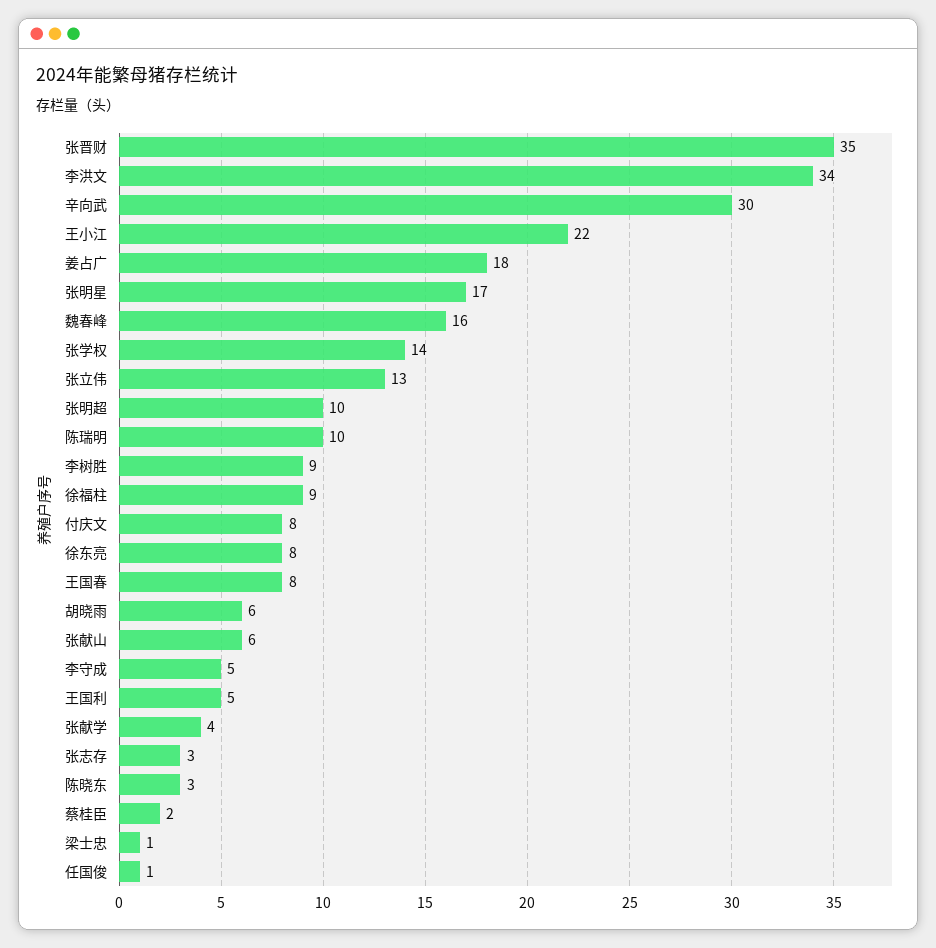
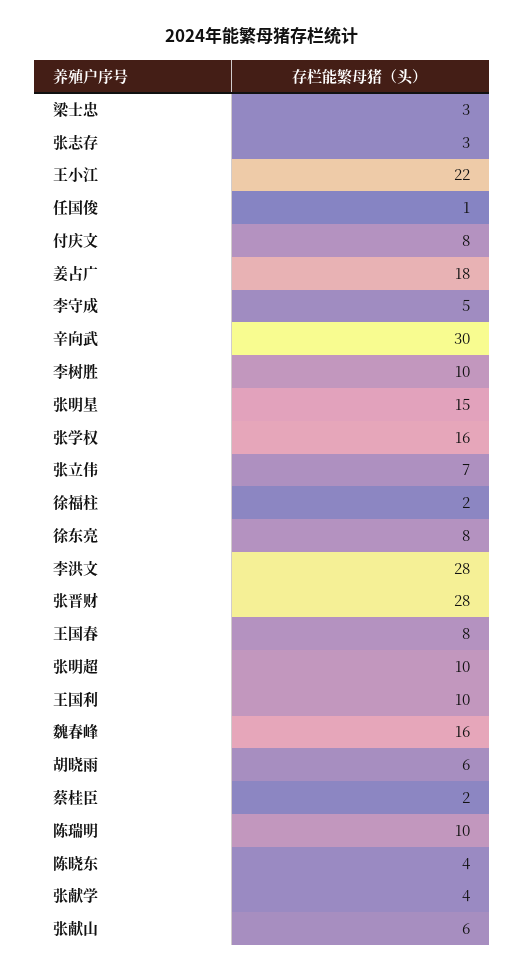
张晋财: 35 -> 28
李洪文: 34 -> 28
张明星: 17 -> 15
张学权: 14 -> 16
张立伟: 13 -> 7
李树胜: 9 -> 10
徐福柱: 9 -> 2
王国利: 5 -> 10
陈晓东: 3 -> 4
梁士忠: 1 -> 3

